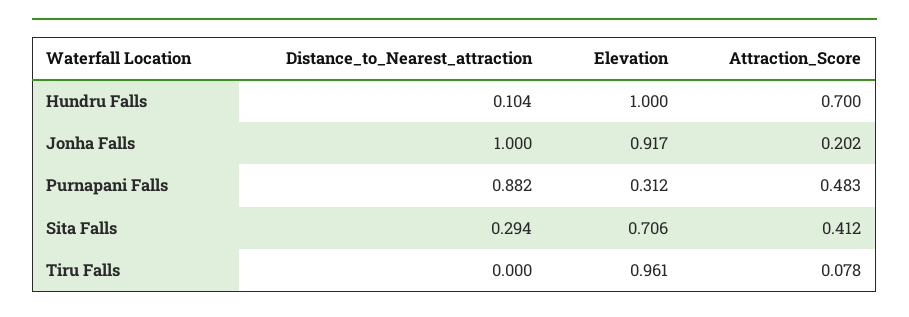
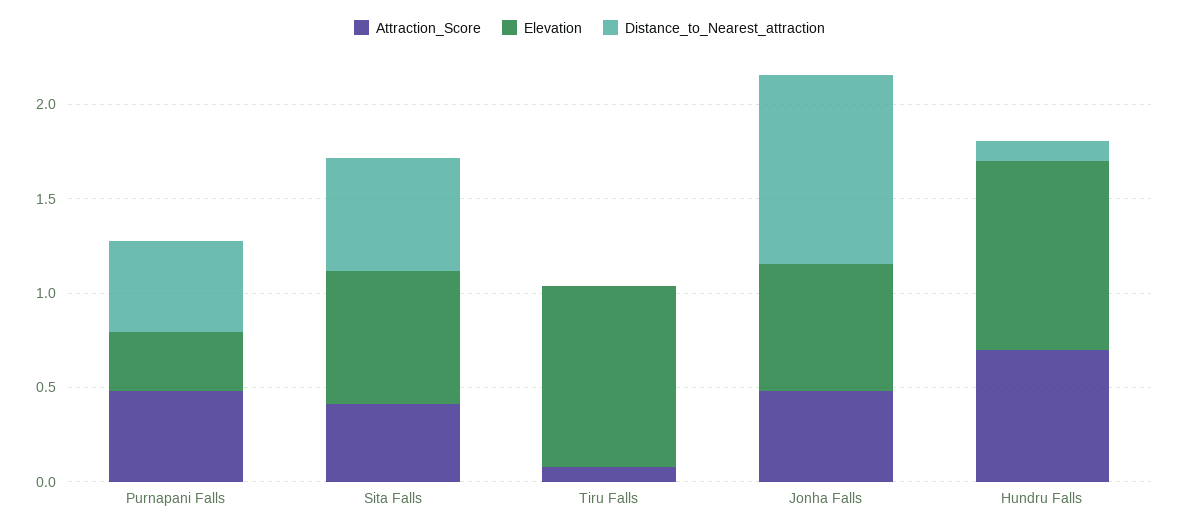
Elevation, Jonha Falls: 0.917 -> 0.7
Attraction_Score, Jonha Falls: 0.202 -> 0.5
Distance_to_Nearest_attraction, Purnapani Falls: 0.882 -> 0.5
Distance_to_Nearest_attraction, Sita Falls: 0.294 -> 0.6

